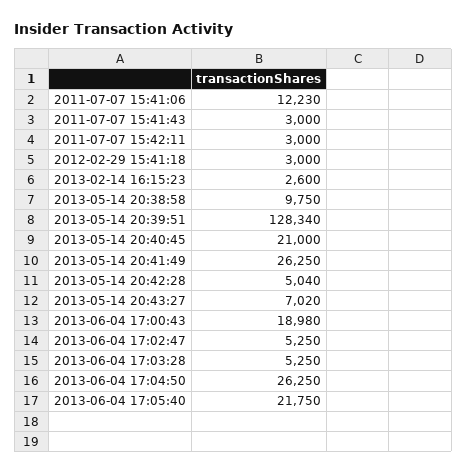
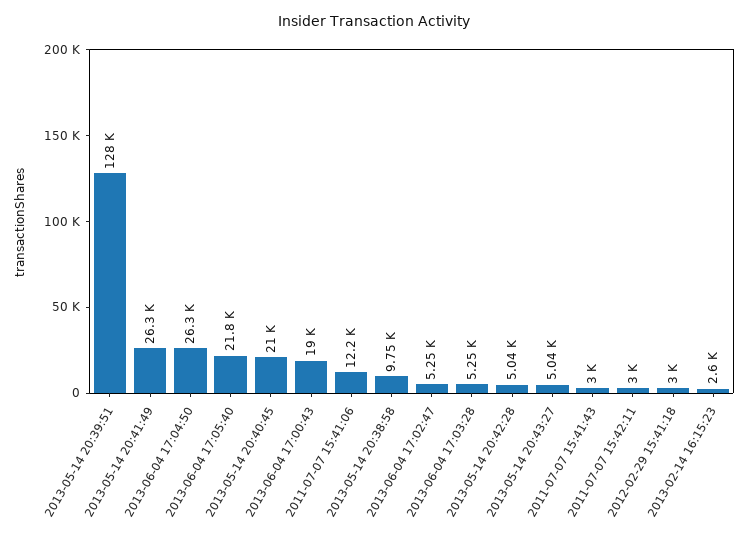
2013-05-14 20:43:27: 7020 -> 5040

